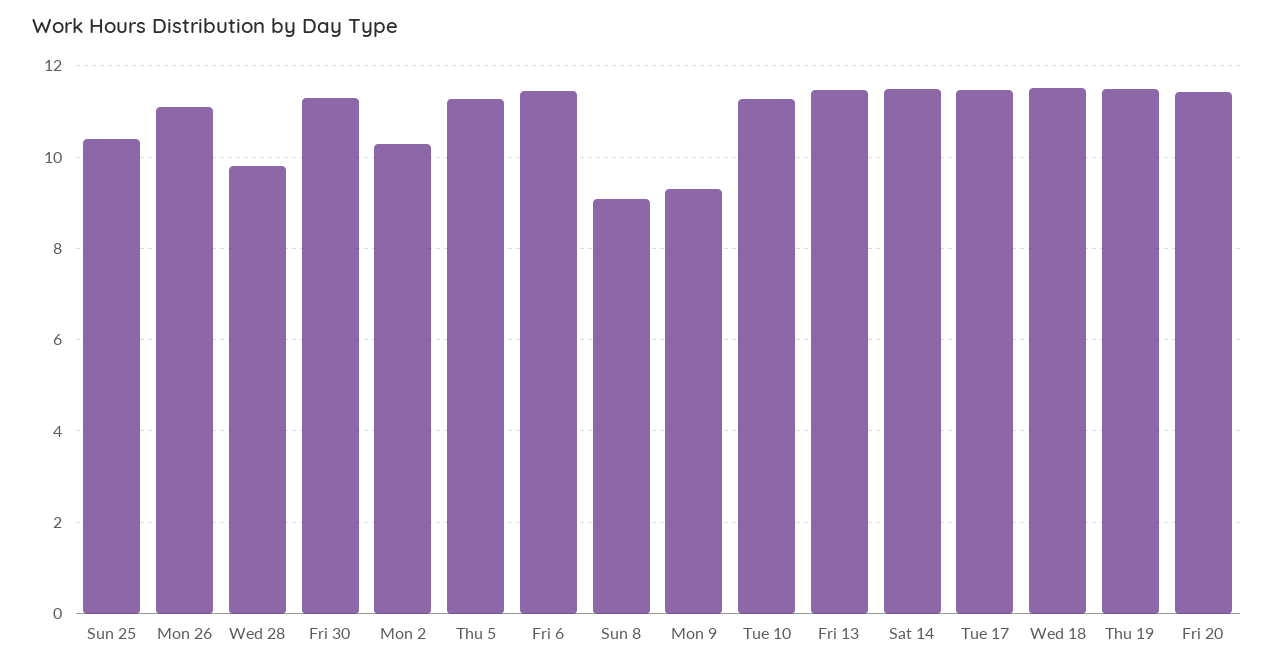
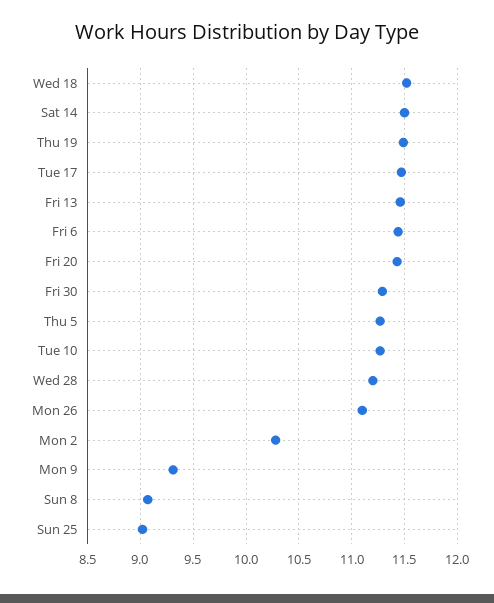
Sun 25: 10.4 -> 9
Wed 28: 9.8 -> 11.2

